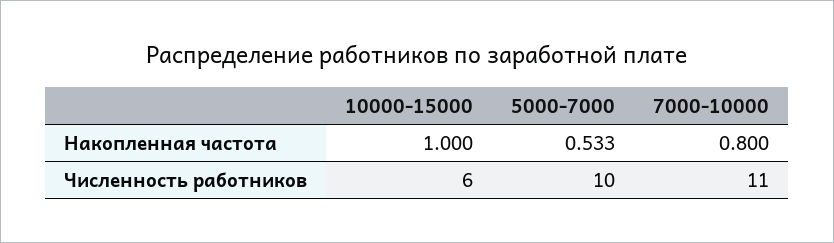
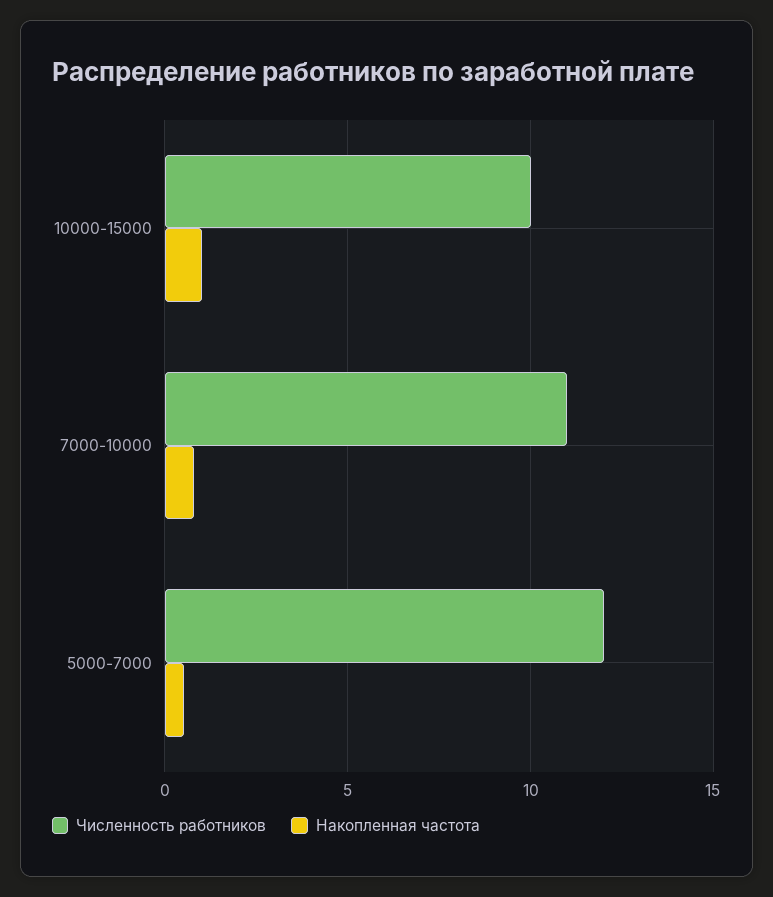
Численность работников, 10000-15000: 6 -> 10
Численность работников, 5000-7000: 10 -> 12

